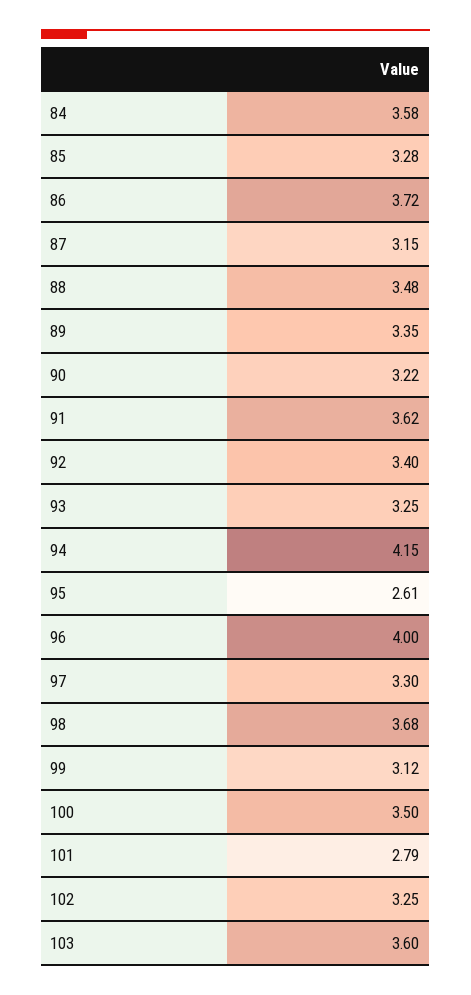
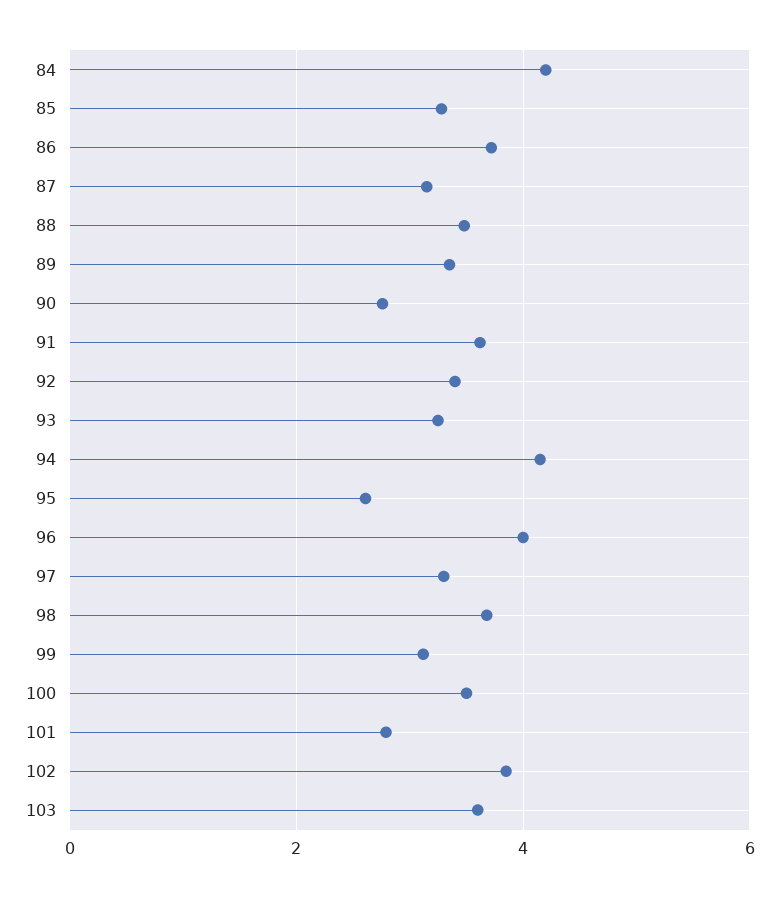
84: 3.58 -> 4.2
90: 3.22 -> 2.8
102: 3.25 -> 3.8

